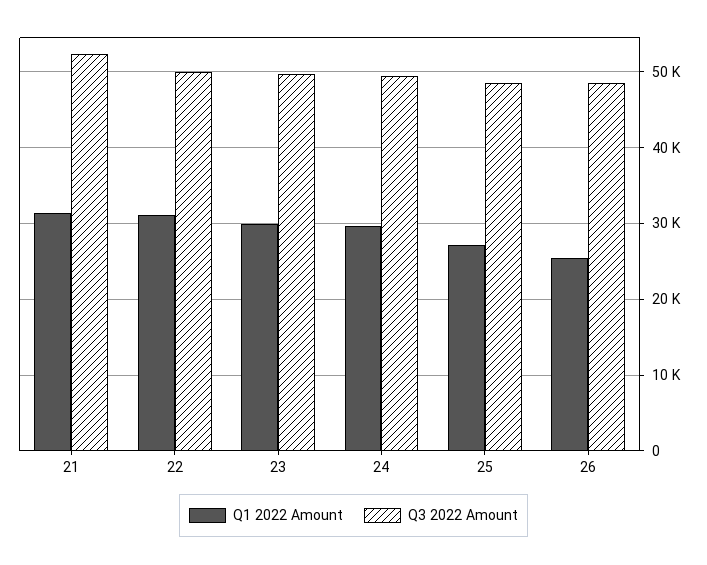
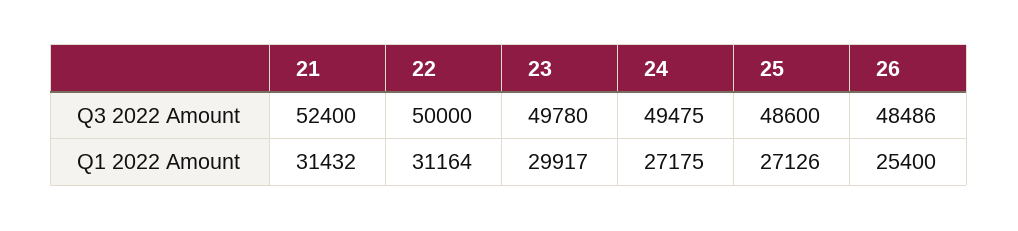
Q1 2022 Amount, 24: 30000 -> 27175

